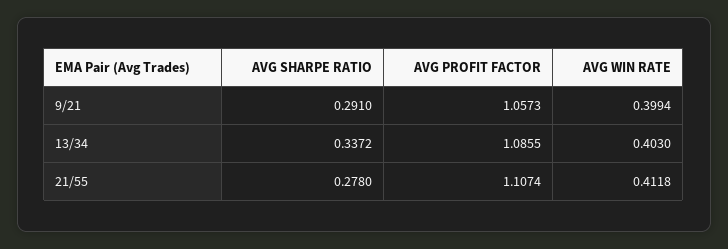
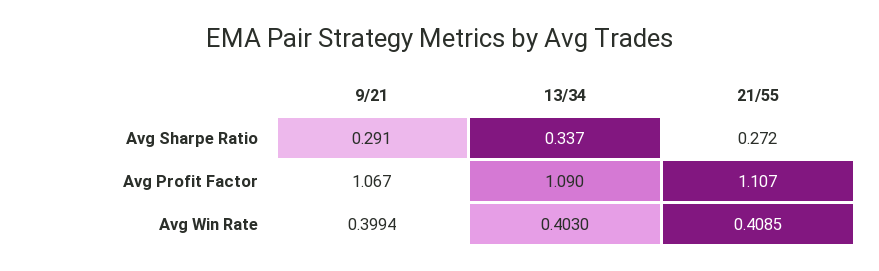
AVG PROFIT FACTOR, 9/21: 1.0573 -> 1.067
AVG PROFIT FACTOR, 13/34: 1.0855 -> 1.09
AVG SHARPE RATIO, 21/55: 0.278 -> 0.272
AVG WIN RATE, 21/55: 0.4118 -> 0.4085

